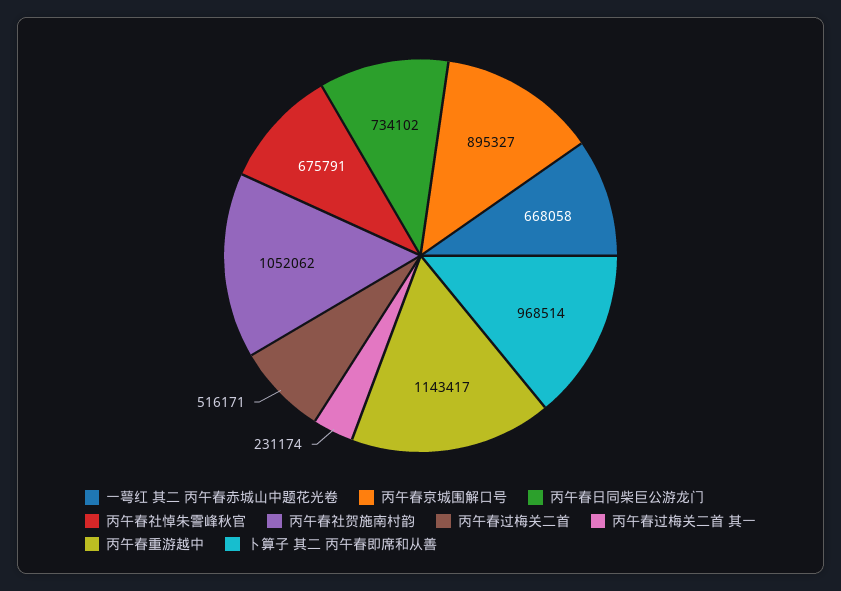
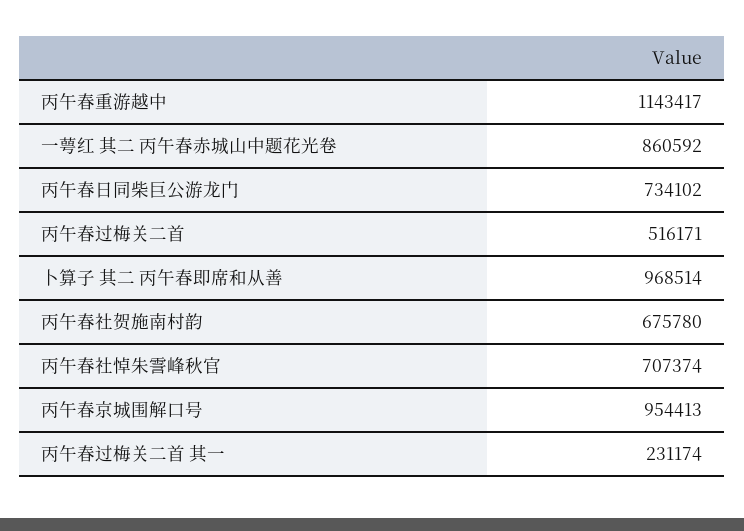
一萼红 其二 丙午春赤城山中题花光卷: 668058 -> 860592
丙午春京城围解口号: 895327 -> 954413
丙午春社悼朱霅峰秋官: 675791 -> 707374
丙午春社贺施南村韵: 1052062 -> 675780

